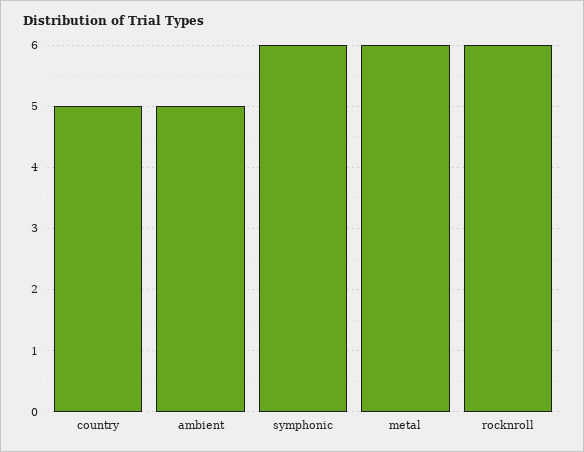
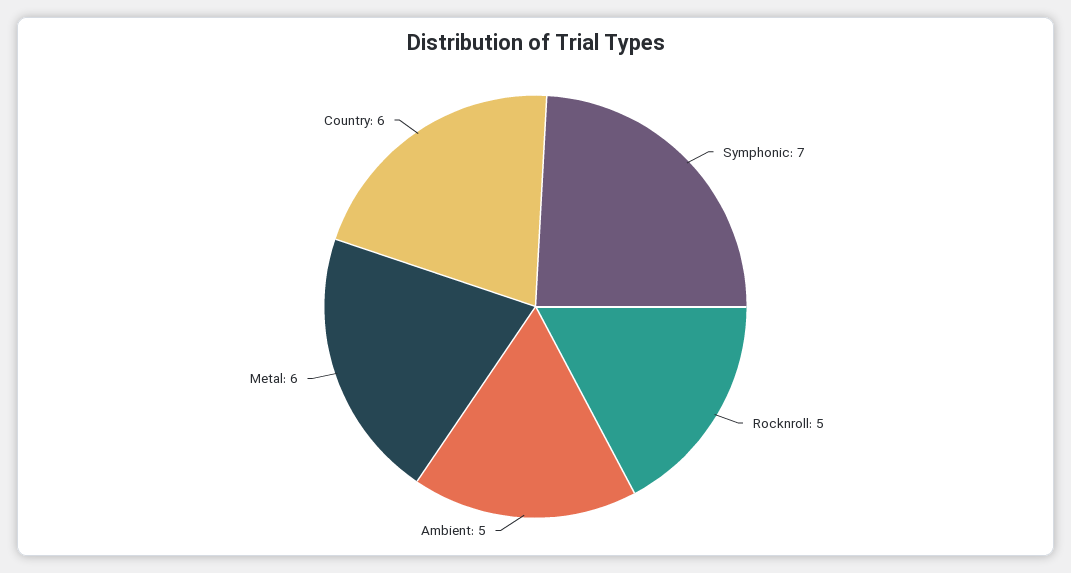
country: 5 -> 6
symphonic: 6 -> 7
rocknroll: 6 -> 5

